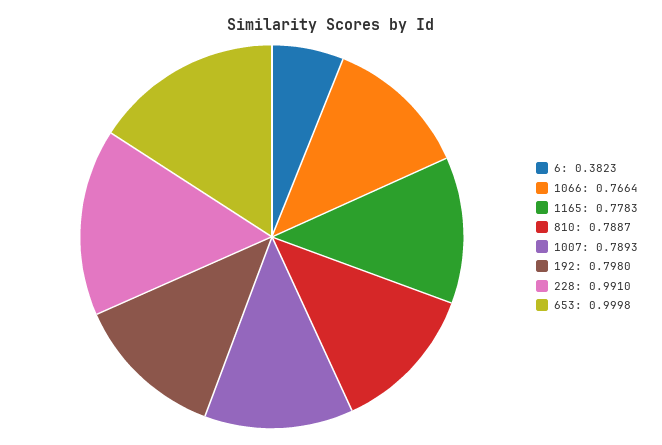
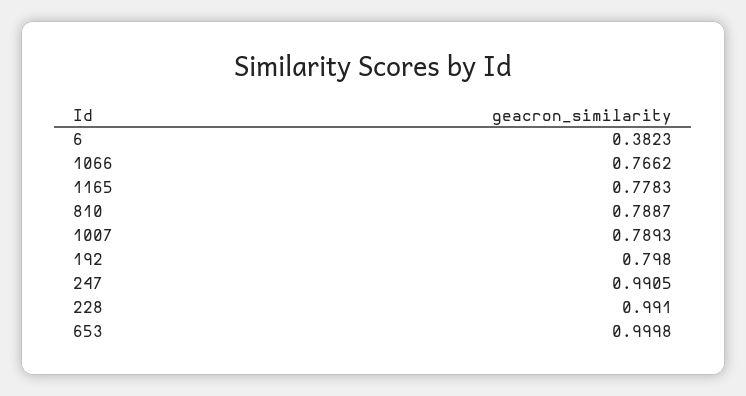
1066: 0.7664 -> 0.7662
247: none -> 0.9905

